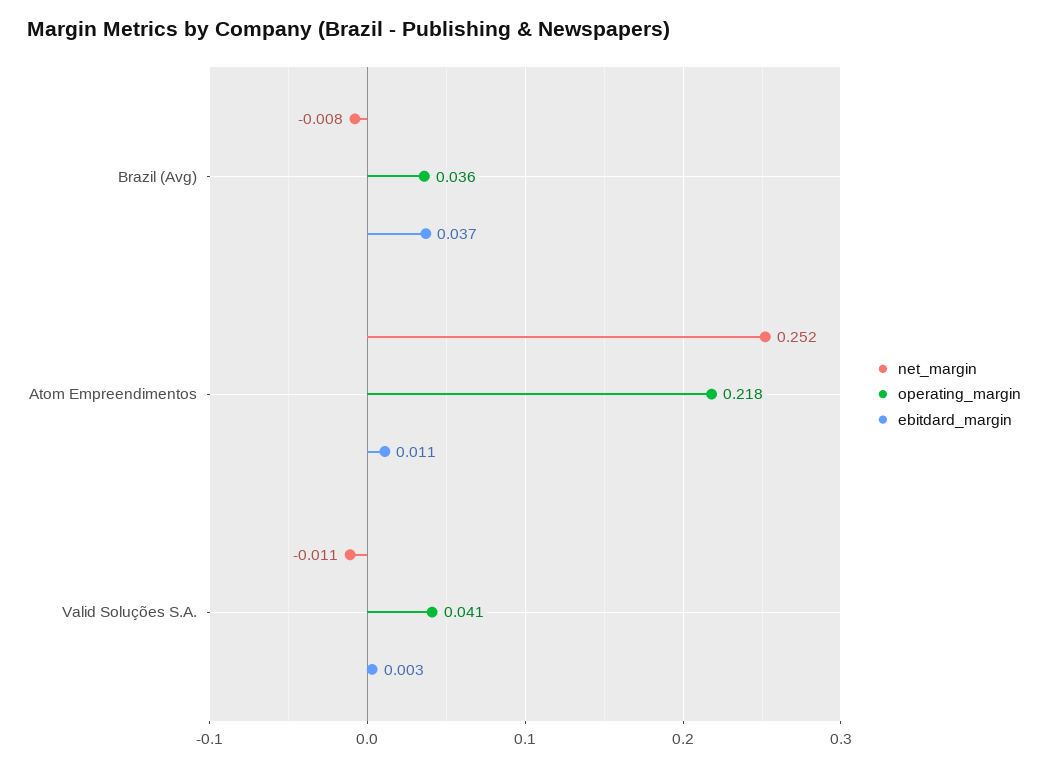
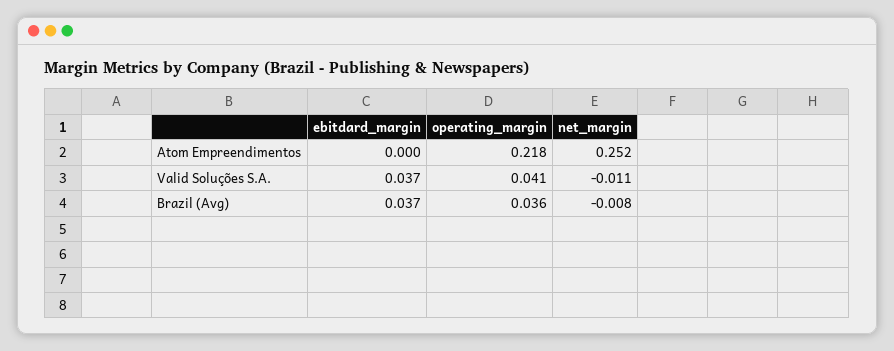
ebitdard_margin, Atom Empreendimentos: 0.011 -> 0
ebitdard_margin, Valid Soluções S.A.: 0.003 -> 0.037

